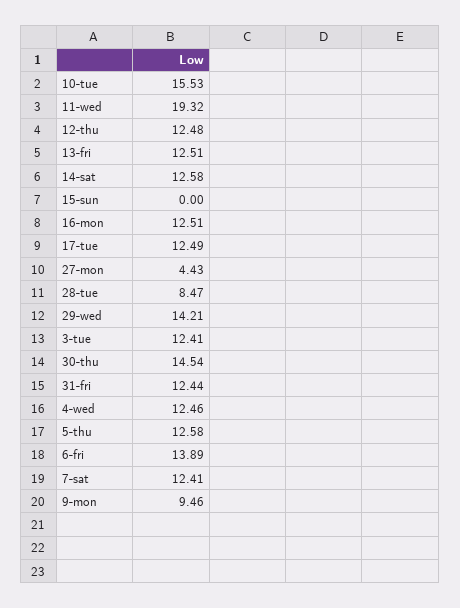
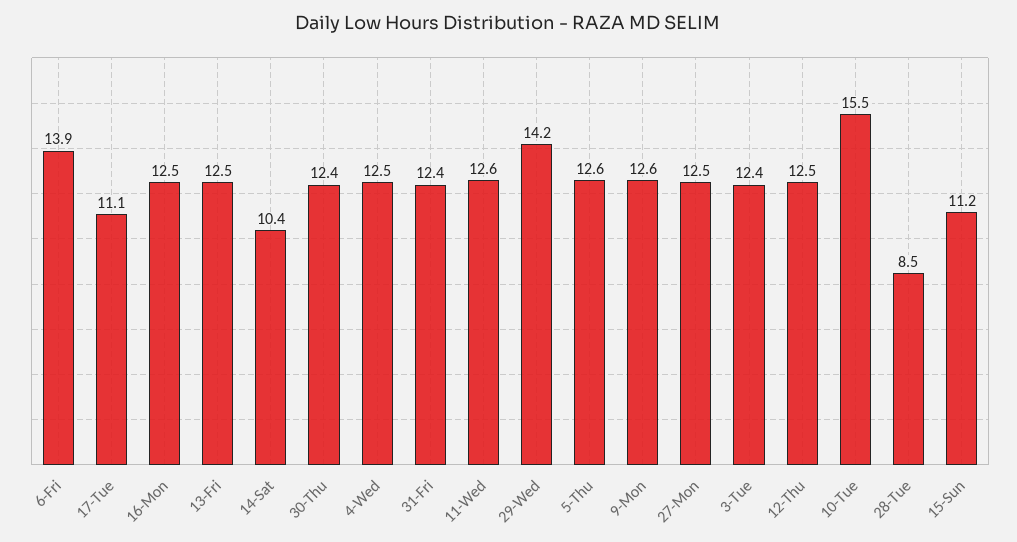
11-wed: 19.32 -> 12.6
14-sat: 12.58 -> 10.4
15-sun: 0 -> 11.2
17-tue: 12.49 -> 11.1
27-mon: 4.43 -> 12.5
30-thu: 14.54 -> 12.4
7-sat: 12.41 -> none
9-mon: 9.46 -> 12.6

